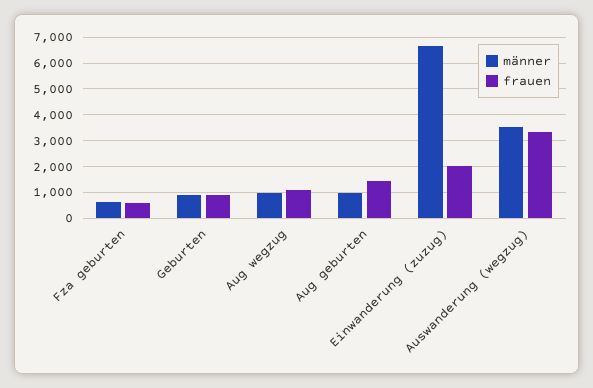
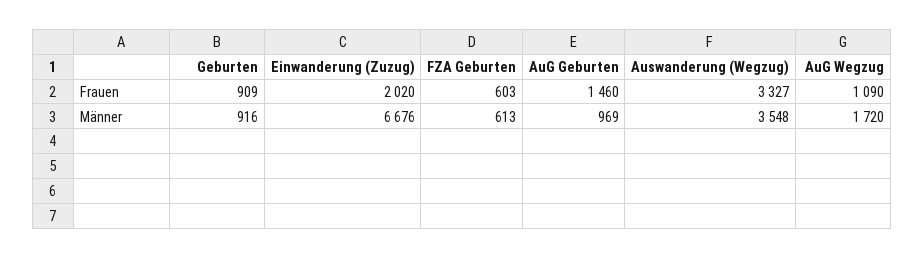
männer, Aug wegzug: 1000 -> 1720

